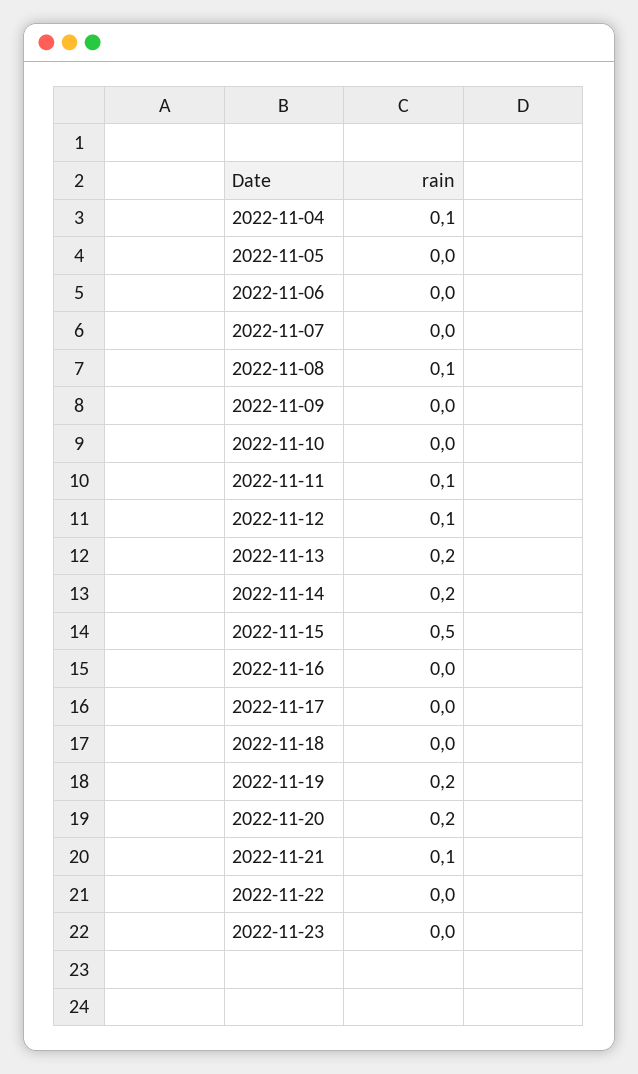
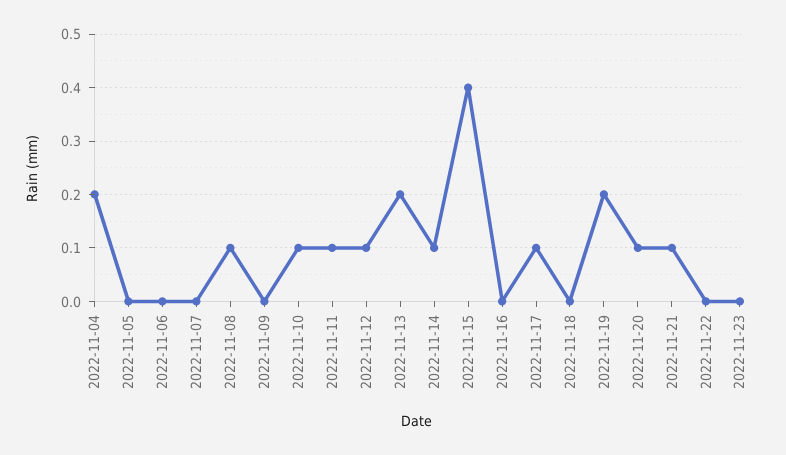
2022-11-04: 0.1 -> 0.2
2022-11-10: 0 -> 0.1
2022-11-14: 0.2 -> 0.1
2022-11-15: 0.5 -> 0.4
2022-11-17: 0 -> 0.1
2022-11-20: 0.2 -> 0.1

